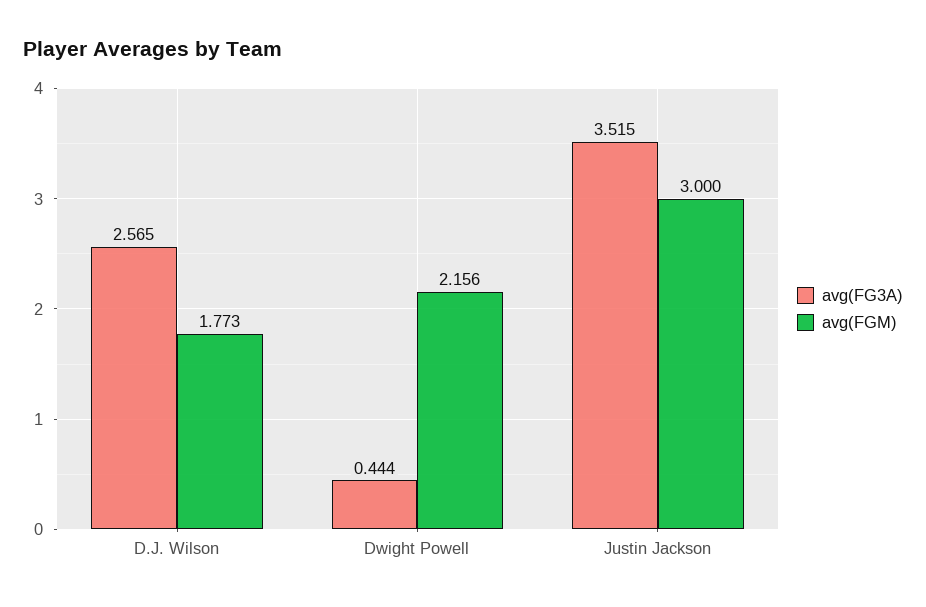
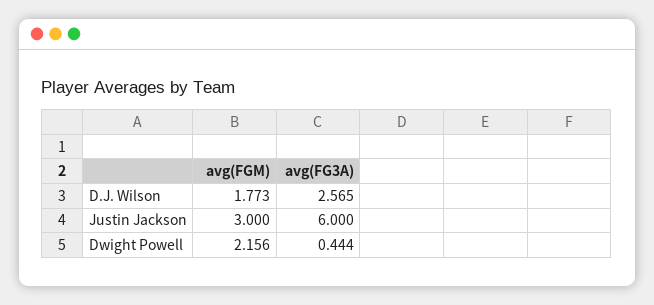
avg(FG3A), Justin Jackson: 3.515 -> 6

